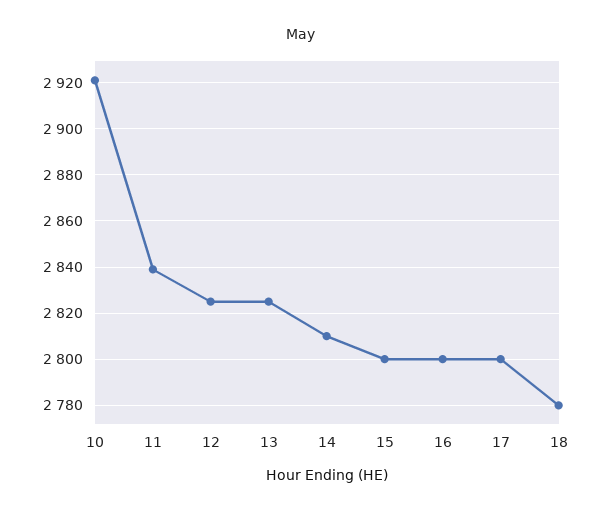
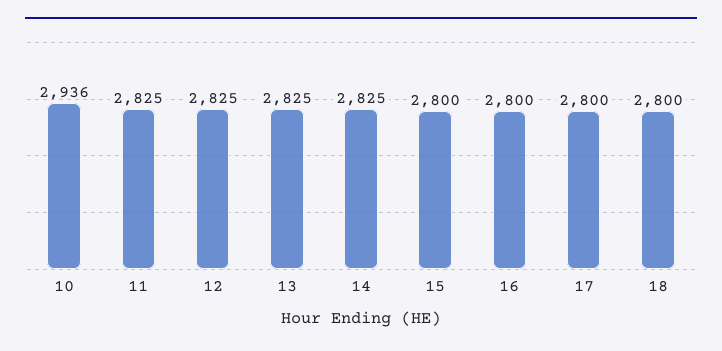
10: 2920 -> 2936
11: 2840 -> 2825
14: 2810 -> 2825
18: 2780 -> 2800

